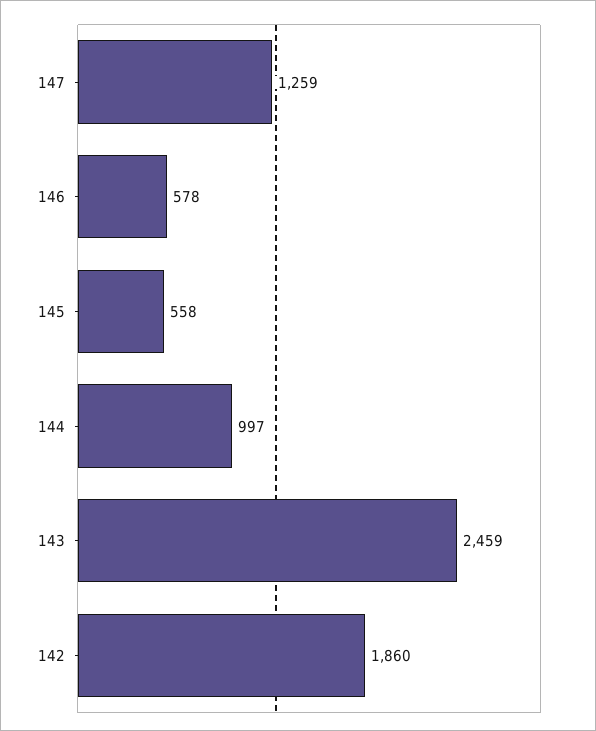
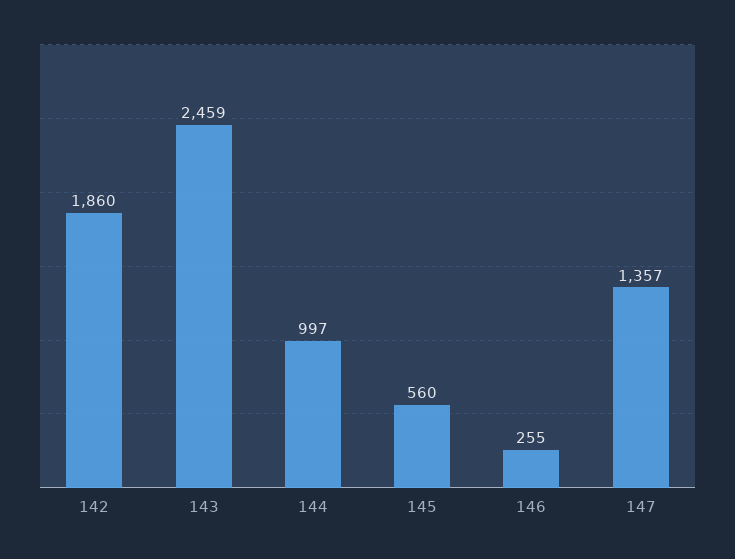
147: 1259 -> 1357
146: 578 -> 255
145: 558 -> 560

